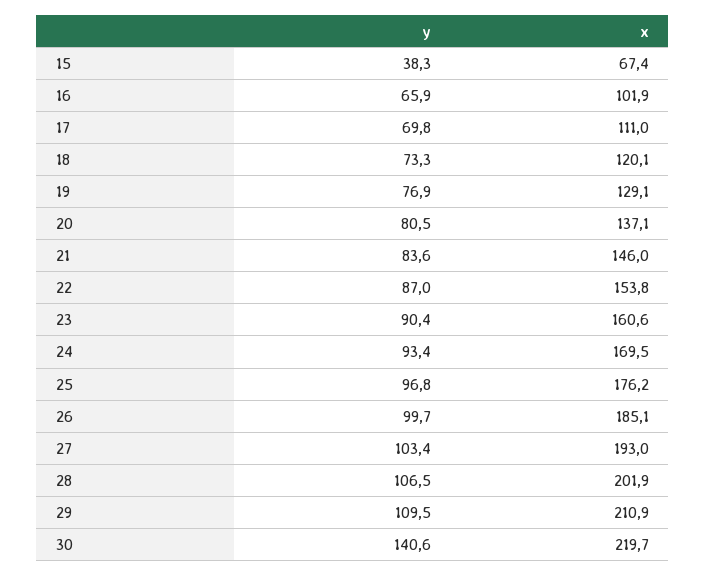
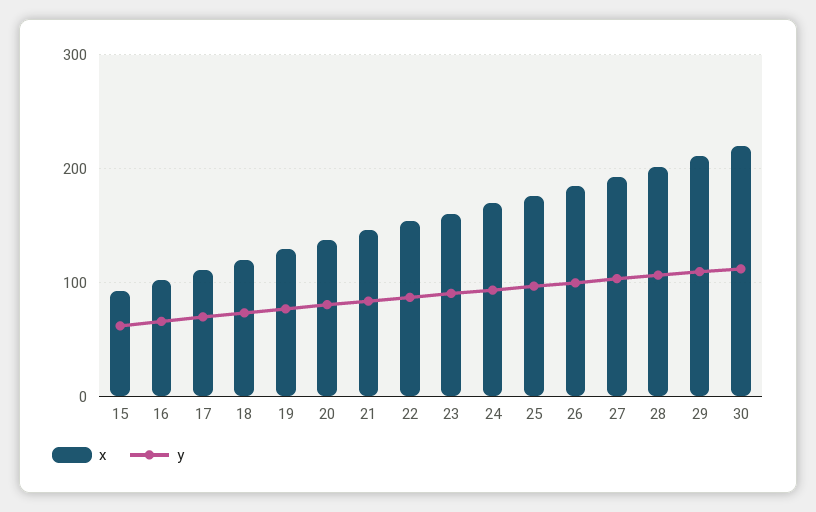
y, 15: 38.3 -> 60
x, 15: 67.4 -> 90
y, 30: 140.6 -> 110

